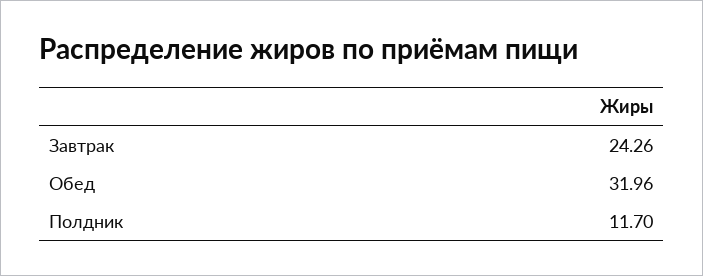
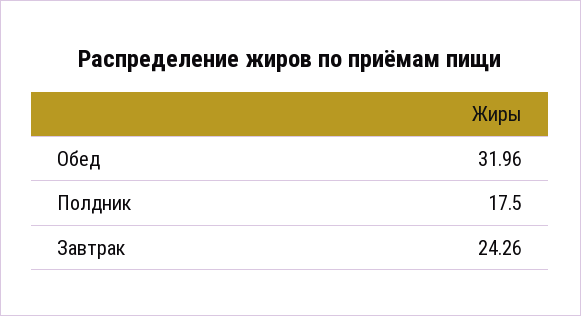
Полдник: 11.7 -> 17.5

